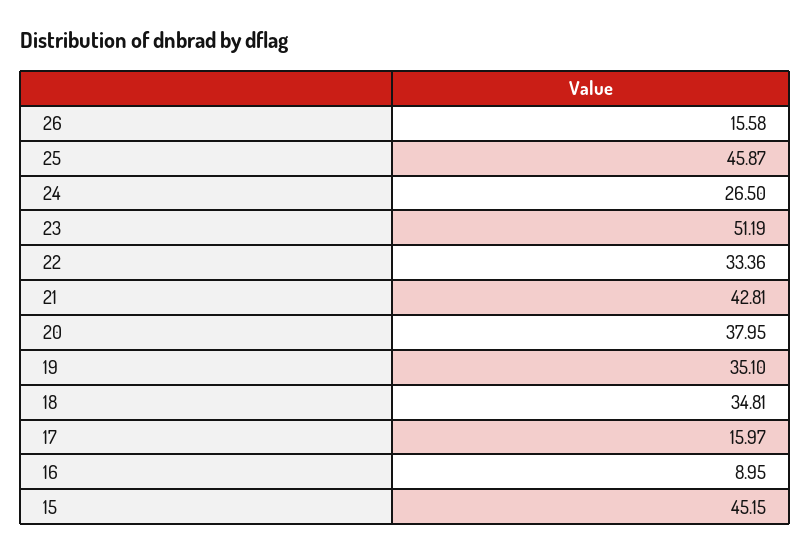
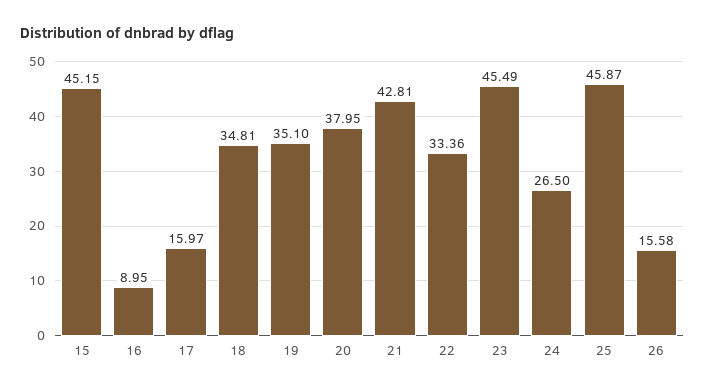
23: 51.19 -> 45.49

